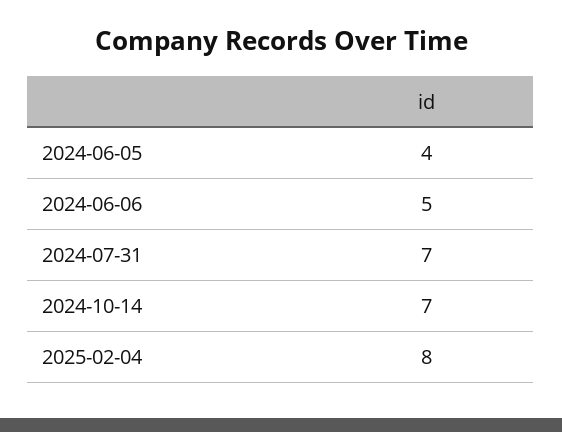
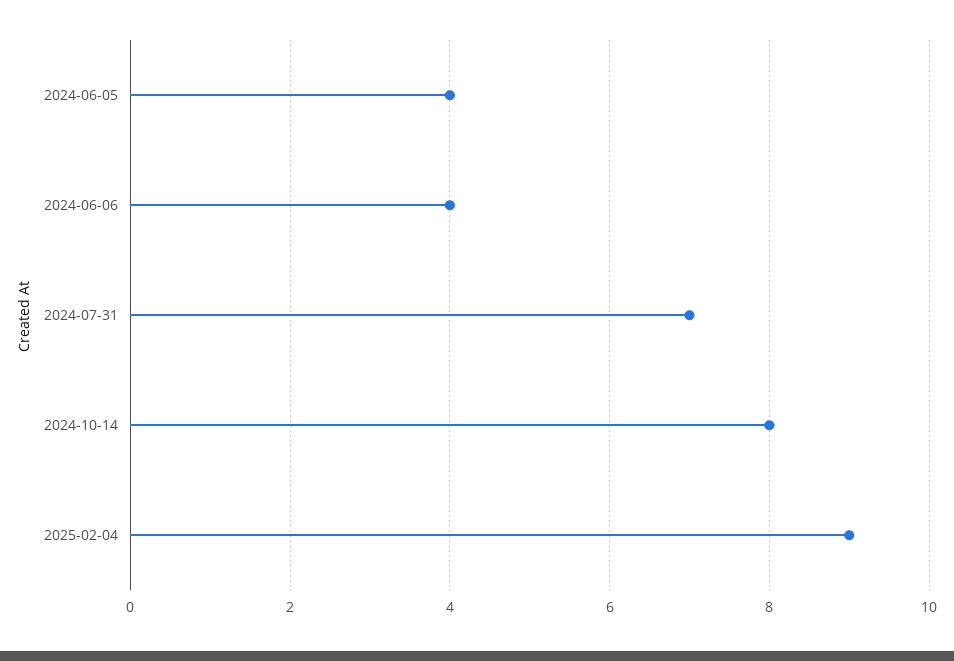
2024-06-06: 5 -> 4
2024-10-14: 7 -> 8
2025-02-04: 8 -> 9

